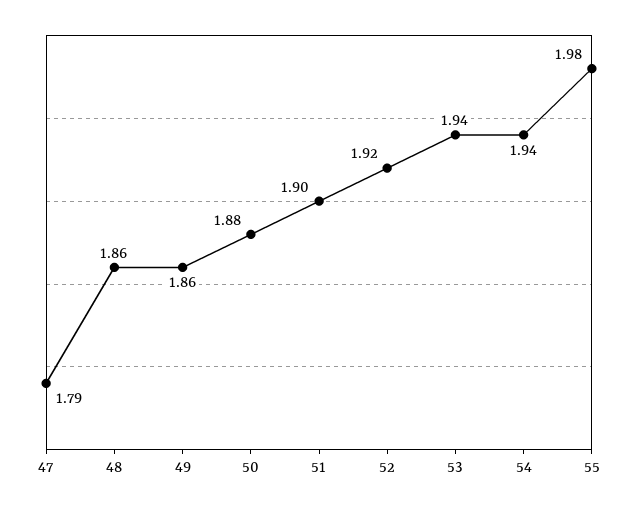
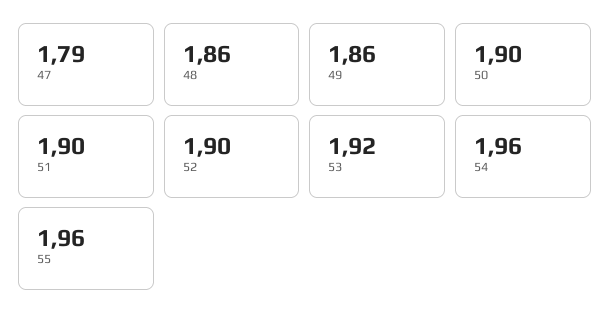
50: 1.88 -> 1.9
52: 1.92 -> 1.9
53: 1.94 -> 1.92
54: 1.94 -> 1.96
55: 1.98 -> 1.96

